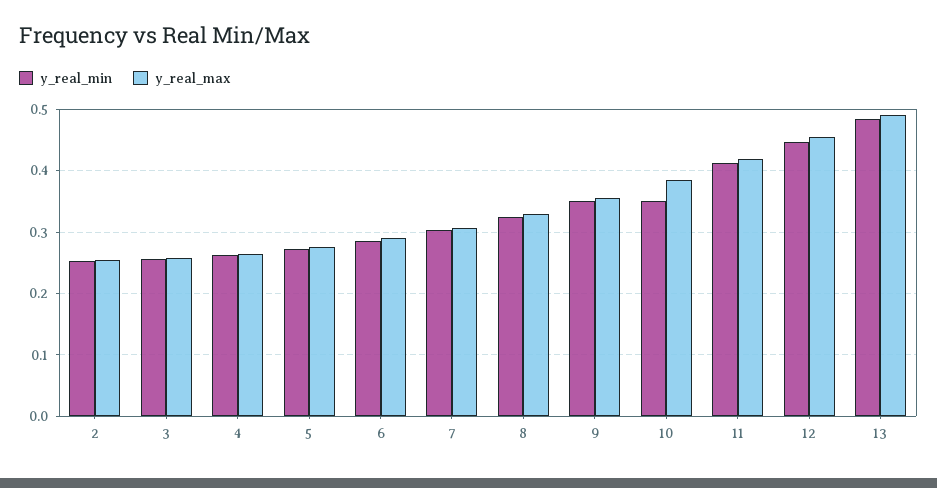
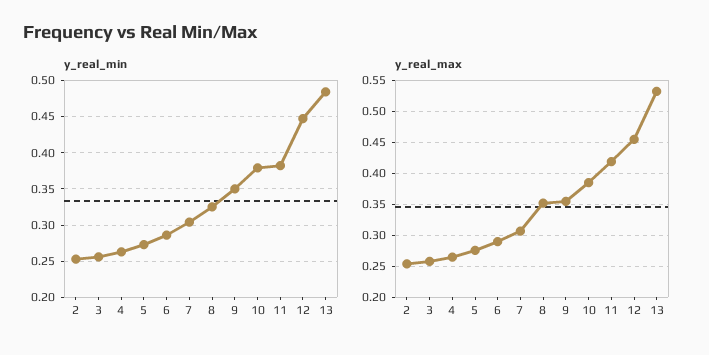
y_real_max, 8: 0.33 -> 0.35
y_real_min, 10: 0.35 -> 0.38
y_real_min, 11: 0.41 -> 0.38
y_real_max, 13: 0.49 -> 0.53

